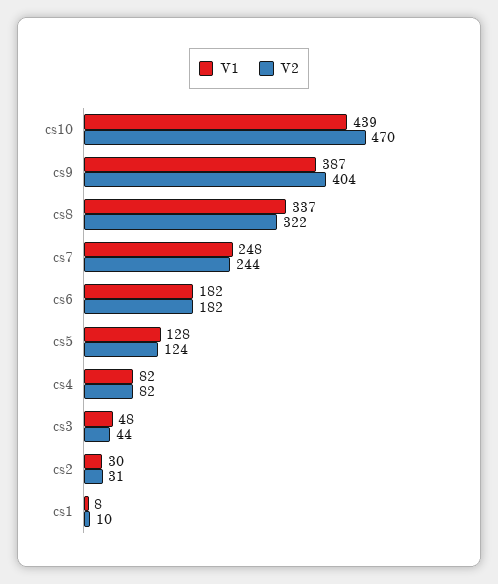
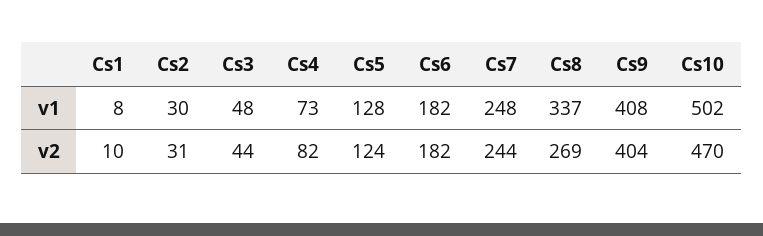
V1, cs10: 439 -> 502
V1, cs9: 387 -> 408
V2, cs8: 322 -> 269
V1, cs4: 82 -> 73

